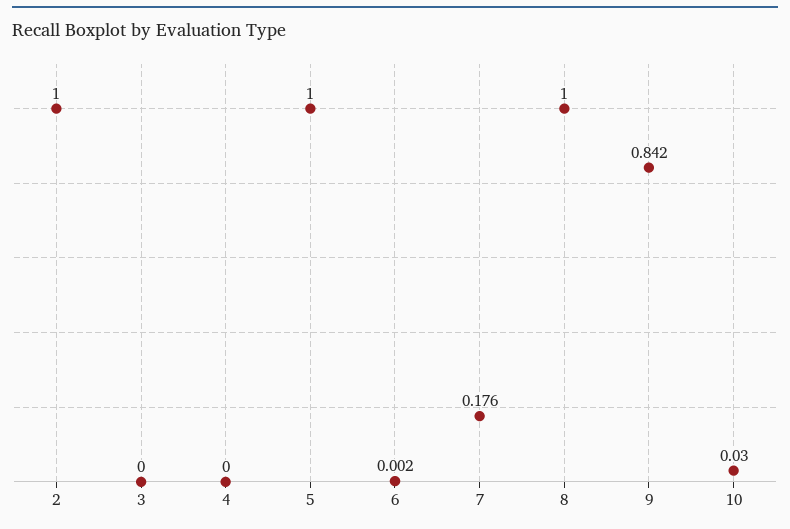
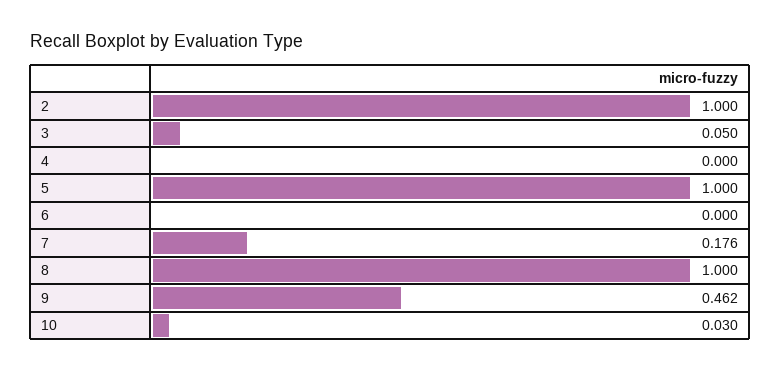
3: 0 -> 0.05
6: 0.002 -> 0
9: 0.842 -> 0.462

